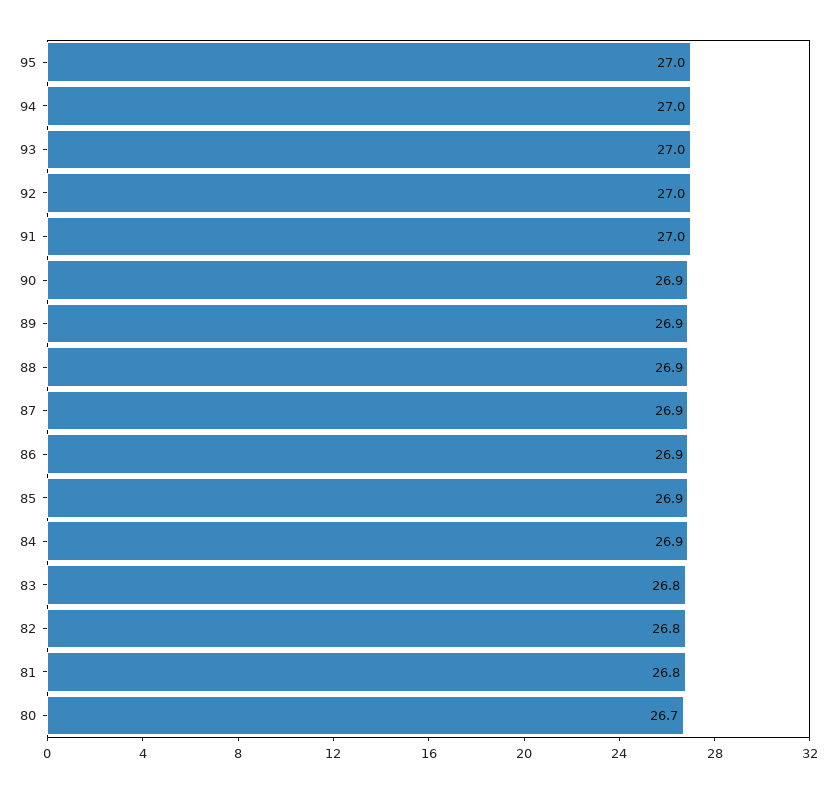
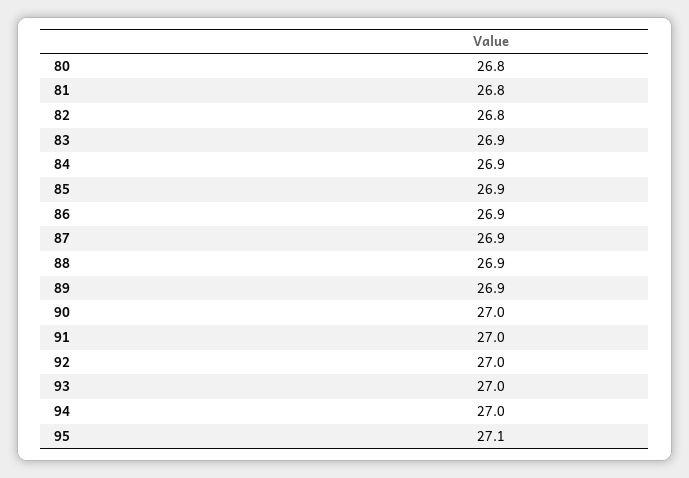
95: 27 -> 27.1
90: 26.9 -> 27
83: 26.8 -> 26.9
80: 26.7 -> 26.8

